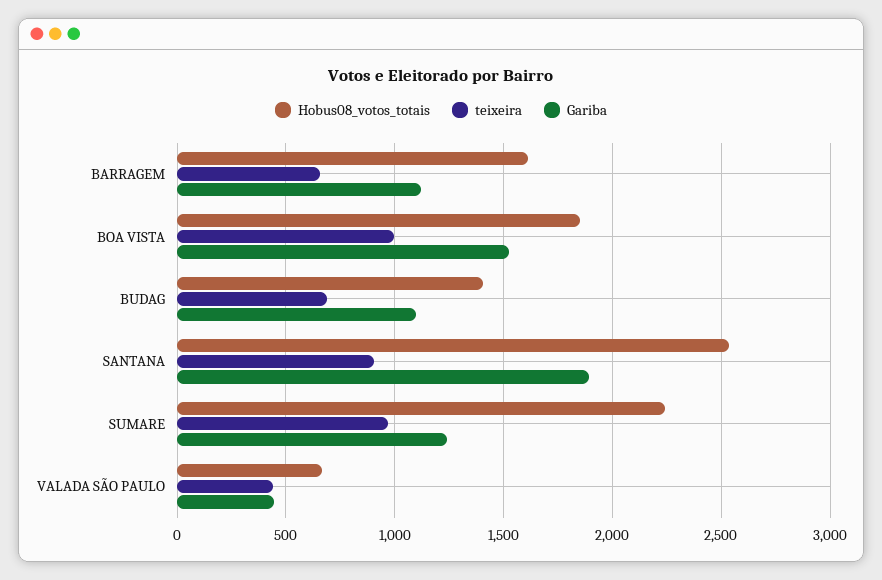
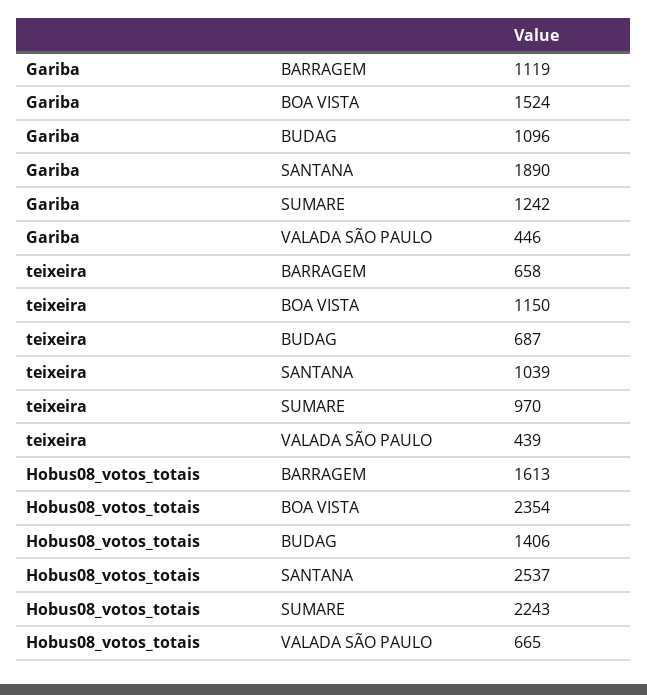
Hobus08_votos_totais, BOA VISTA: 1850 -> 2354
teixeira, BOA VISTA: 1000 -> 1150
teixeira, SANTANA: 900 -> 1039

